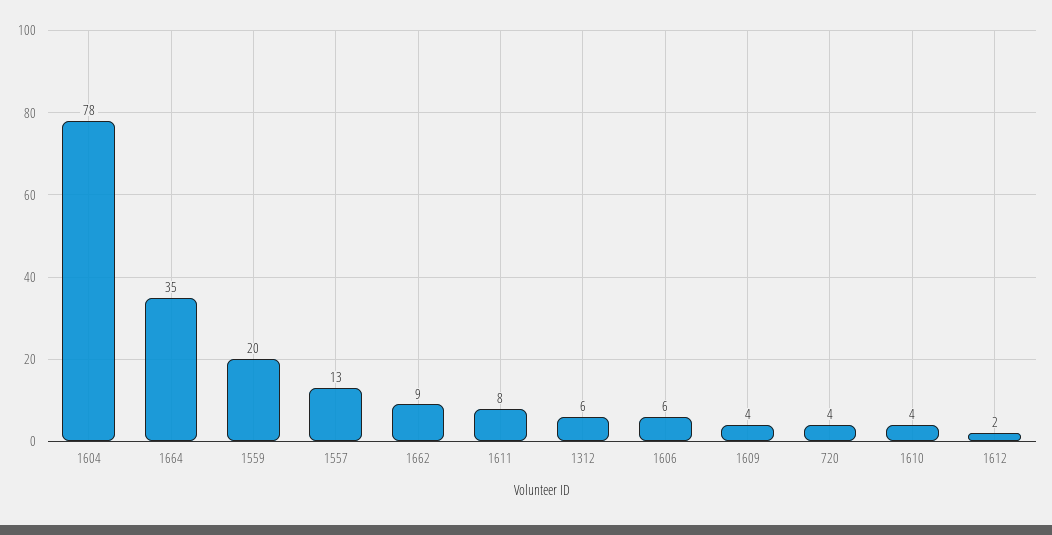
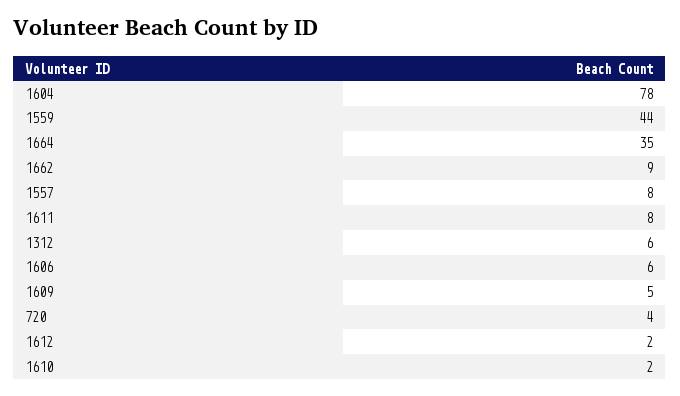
1559: 20 -> 44
1557: 13 -> 8
1609: 4 -> 5
1610: 4 -> 2

